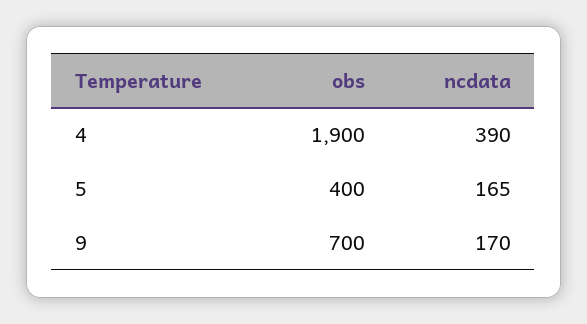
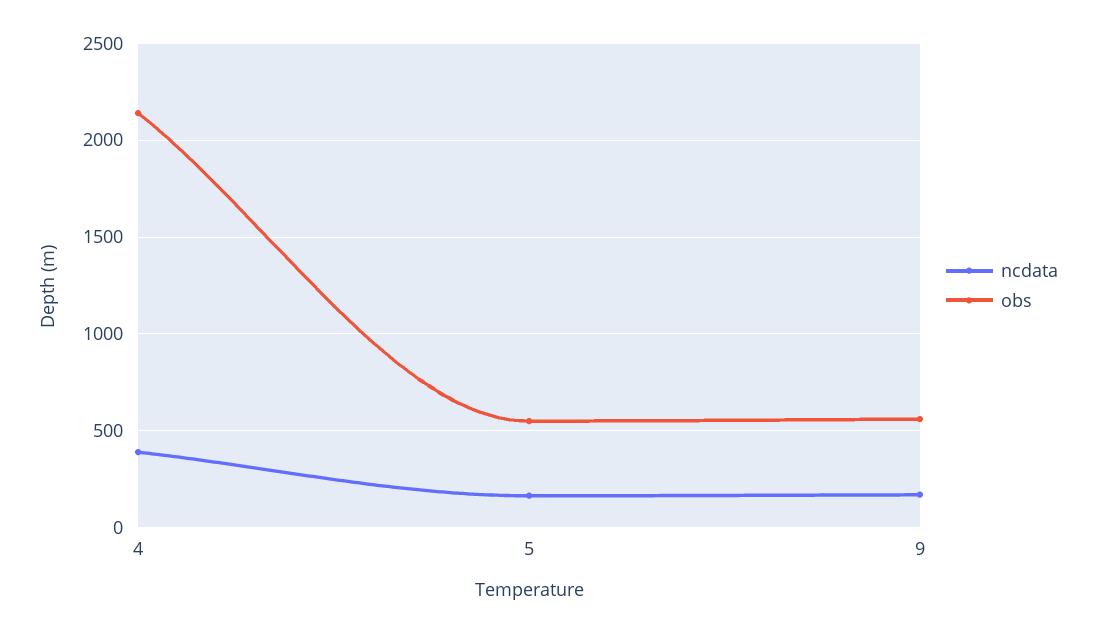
obs, 4: 1900 -> 2150
obs, 5: 400 -> 550
obs, 9: 700 -> 550

